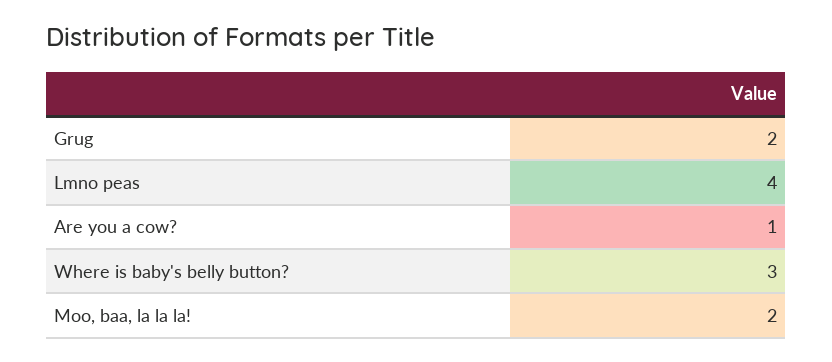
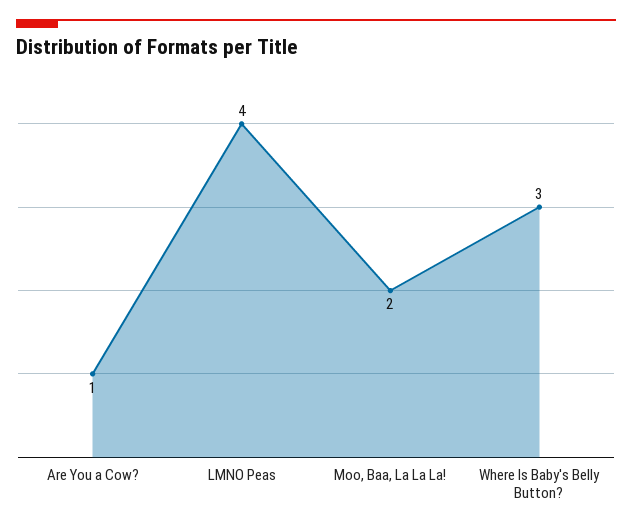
Grug: 2 -> none

